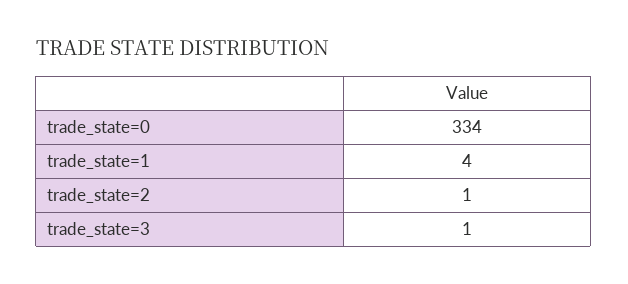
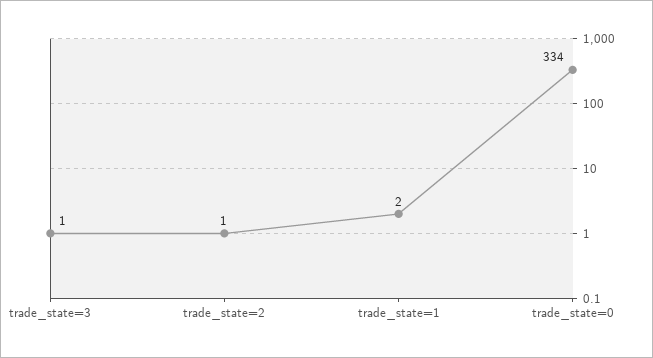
trade_state=1: 4 -> 2

